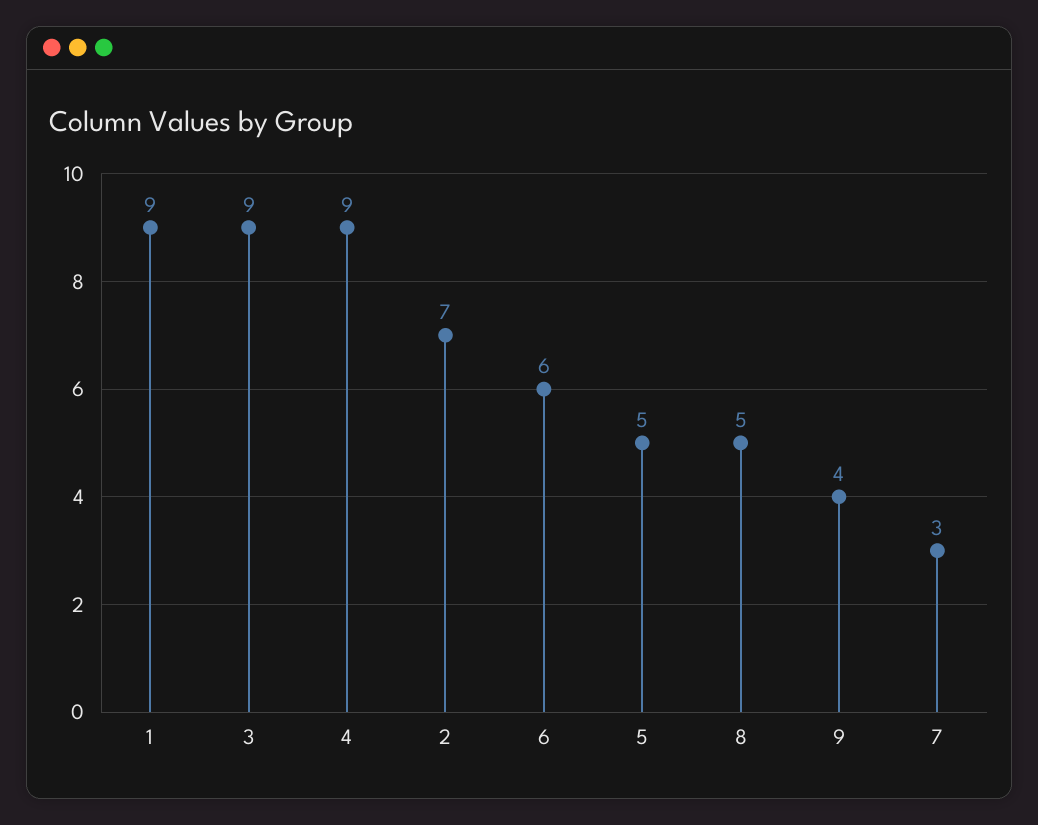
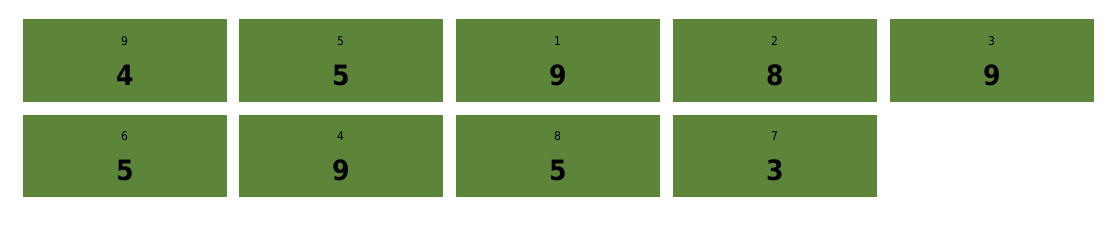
2: 7 -> 8
6: 6 -> 5

